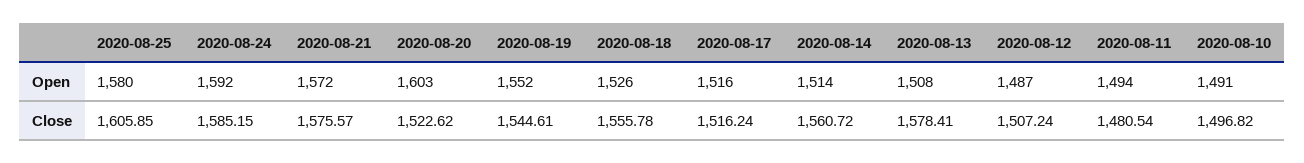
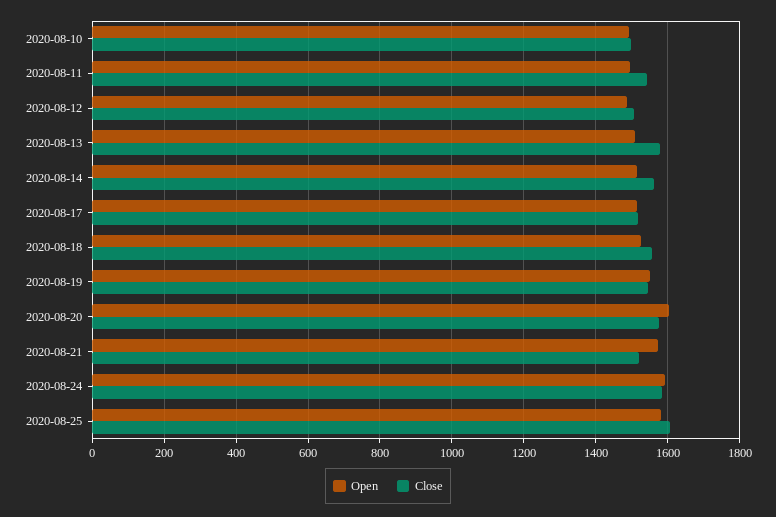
Close, 2020-08-21: 1575.57 -> 1520
Close, 2020-08-20: 1522.62 -> 1580
Close, 2020-08-11: 1480.54 -> 1540

